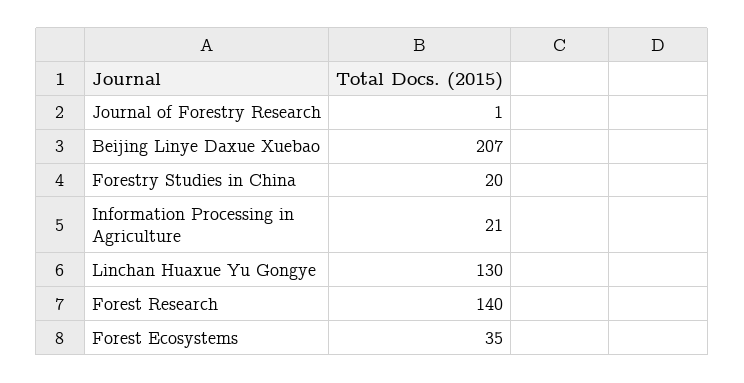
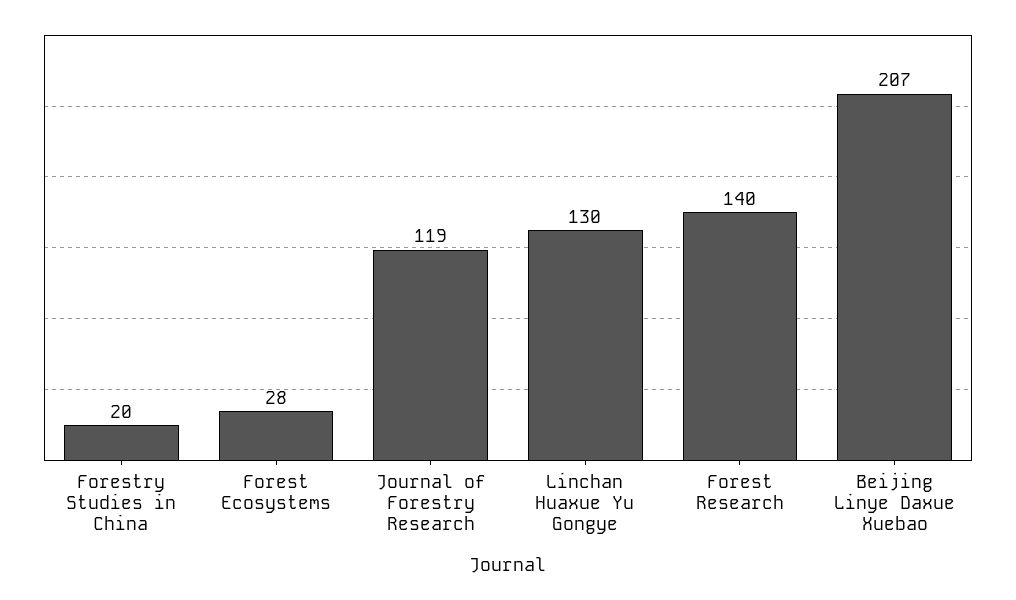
Journal of Forestry Research: 1 -> 119
Information Processing in Agriculture: 21 -> none
Forest Ecosystems: 35 -> 28

